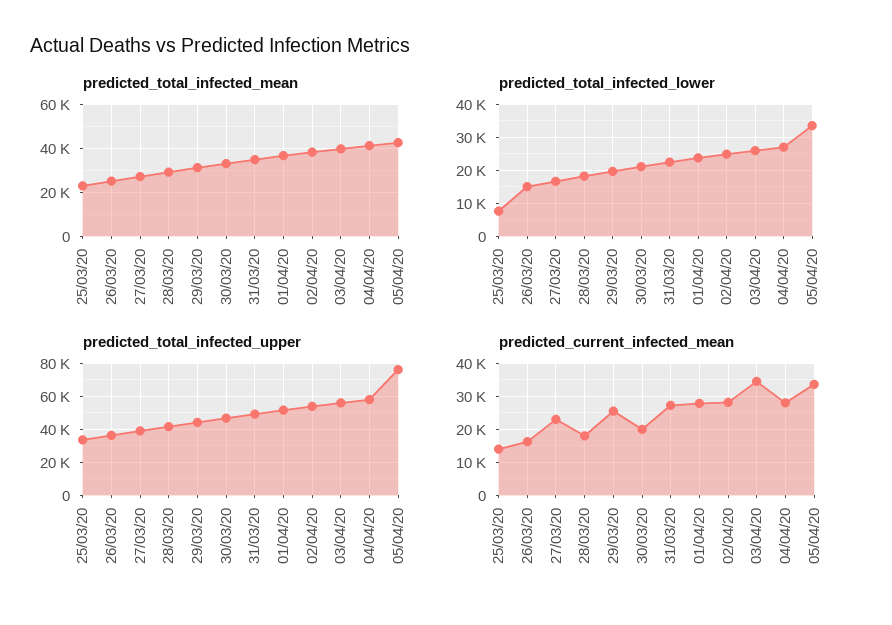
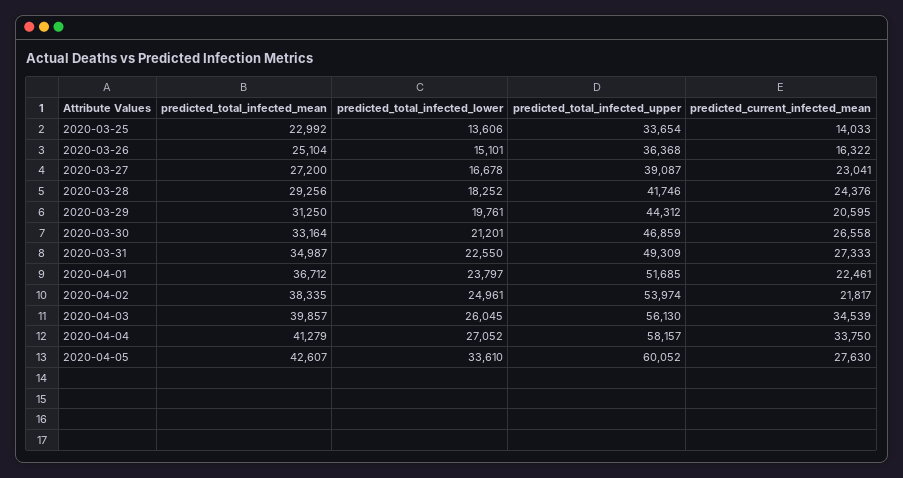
predicted_total_infected_lower, 25/03/20: 8000 -> 13606
predicted_total_infected_upper, 05/04/20: 75000 -> 60052
predicted_current_infected_mean, 28/03/20: 18000 -> 24376
predicted_current_infected_mean, 29/03/20: 26000 -> 20595
predicted_current_infected_mean, 30/03/20: 20000 -> 26558
predicted_current_infected_mean, 01/04/20: 28000 -> 22461
predicted_current_infected_mean, 02/04/20: 28000 -> 21817
predicted_current_infected_mean, 04/04/20: 28000 -> 33750
predicted_current_infected_mean, 05/04/20: 34000 -> 27630

